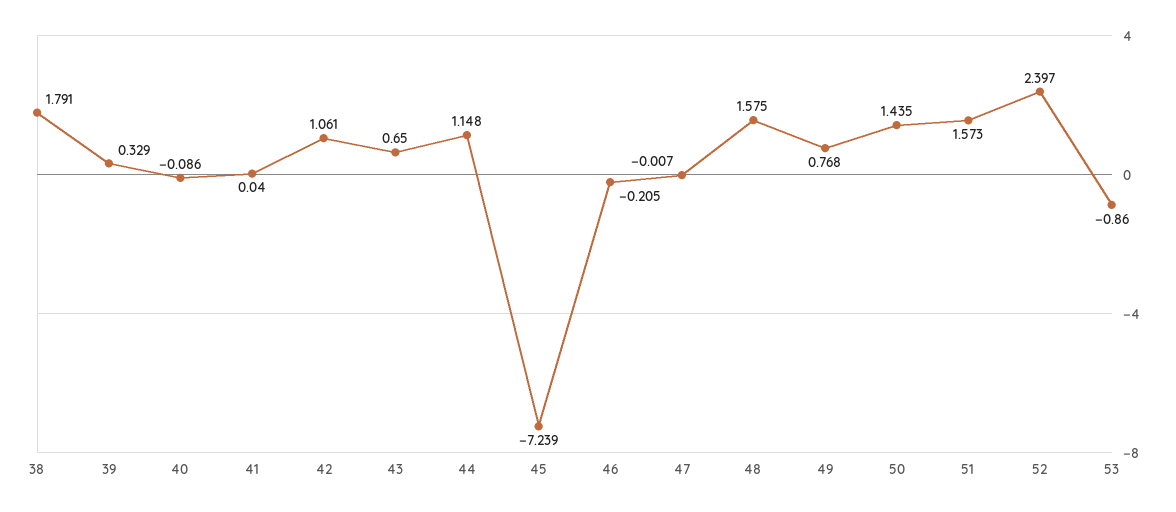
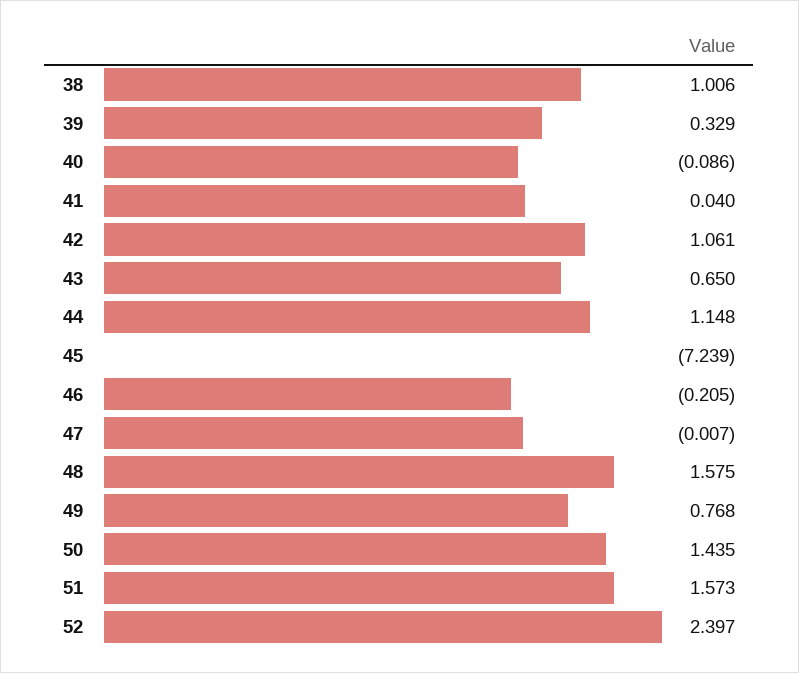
38: 1.791 -> 1.006
53: -0.86 -> none

